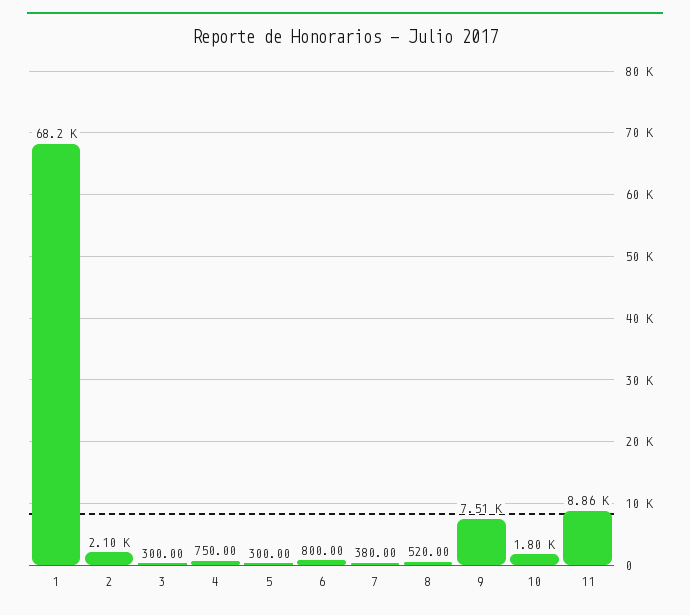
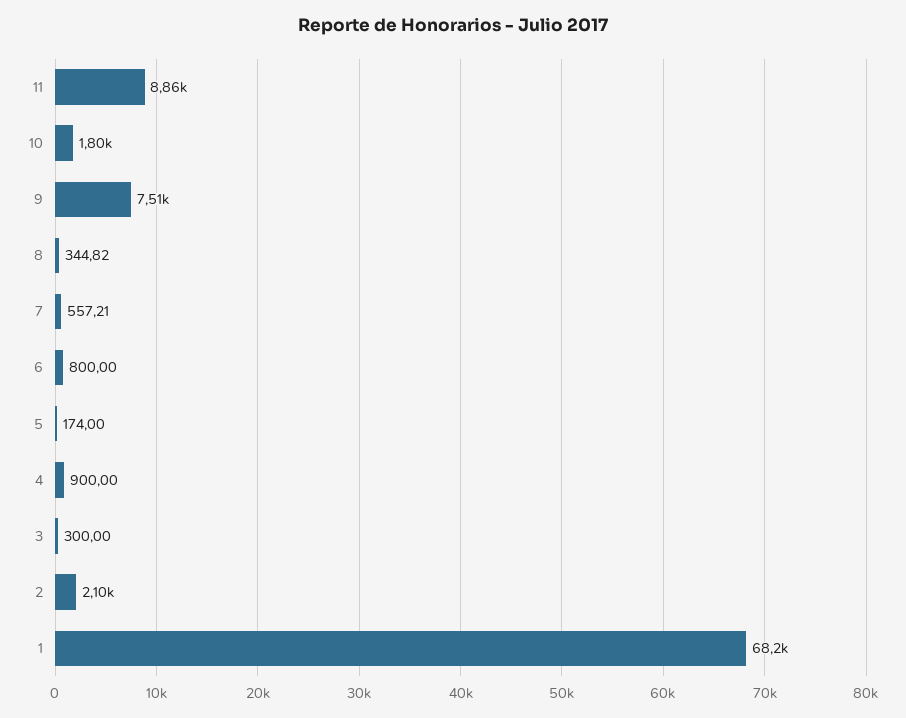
4: 750 -> 900
5: 300 -> 174
7: 380 -> 557.21
8: 520 -> 344.82

